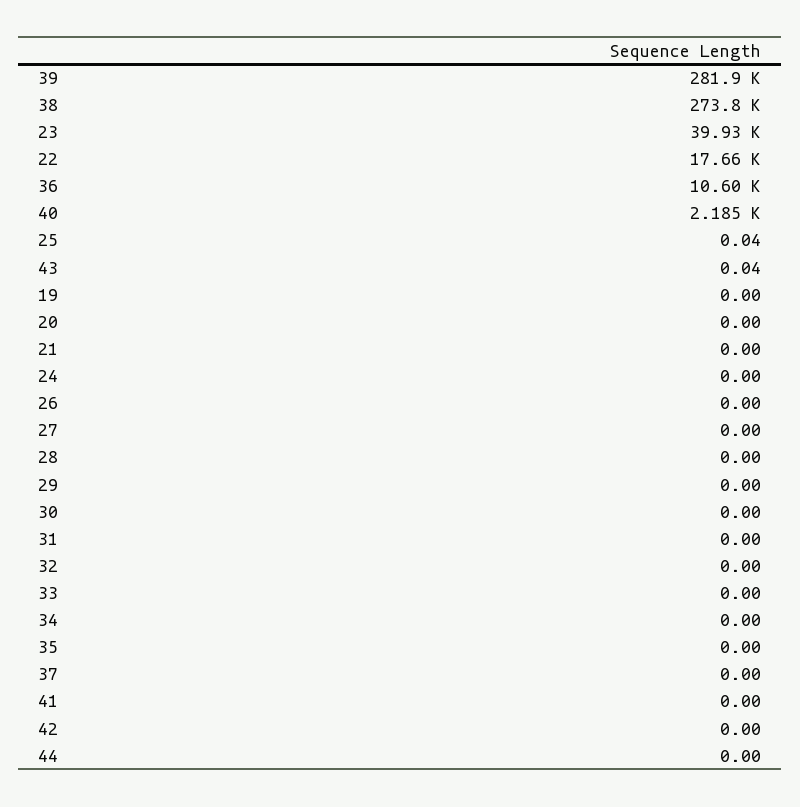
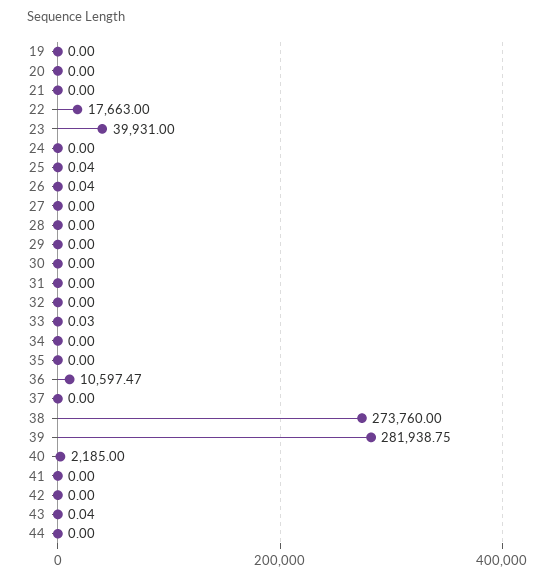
26: 0 -> 0.04
33: 0 -> 0.03

